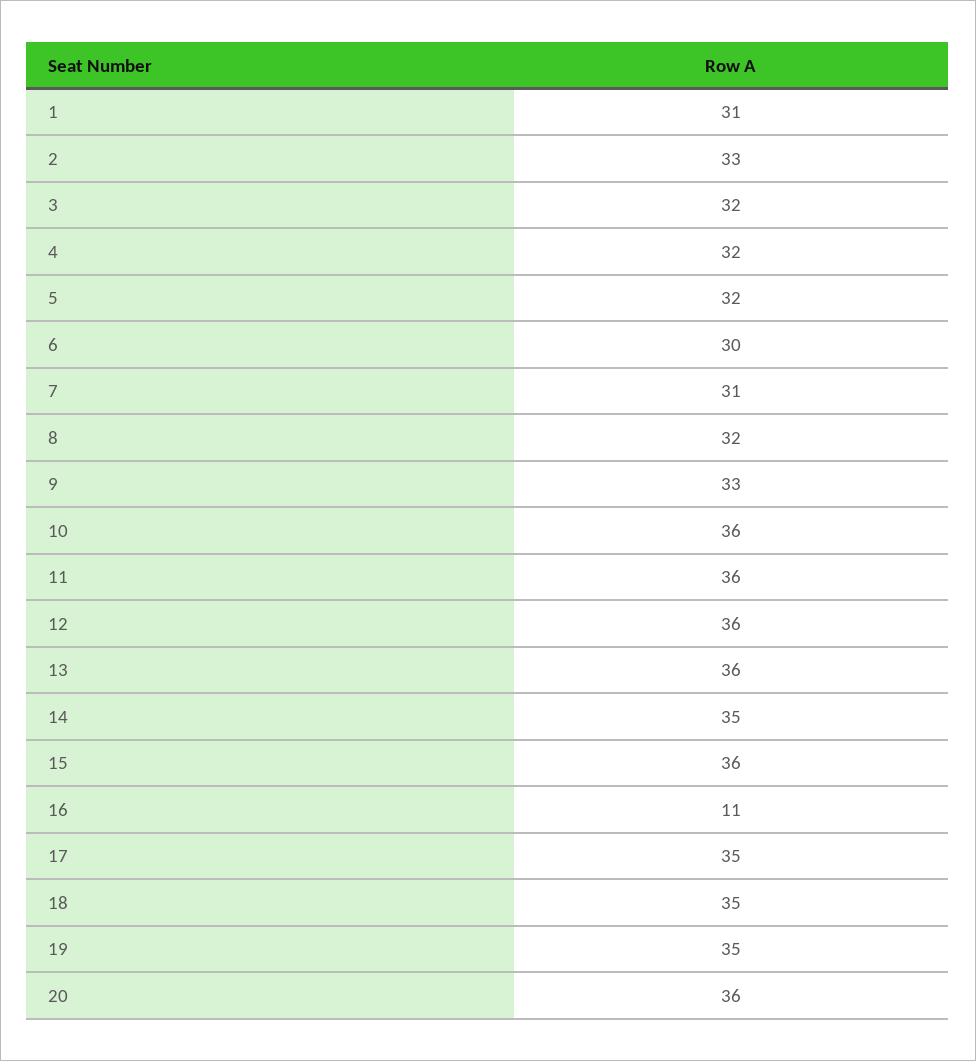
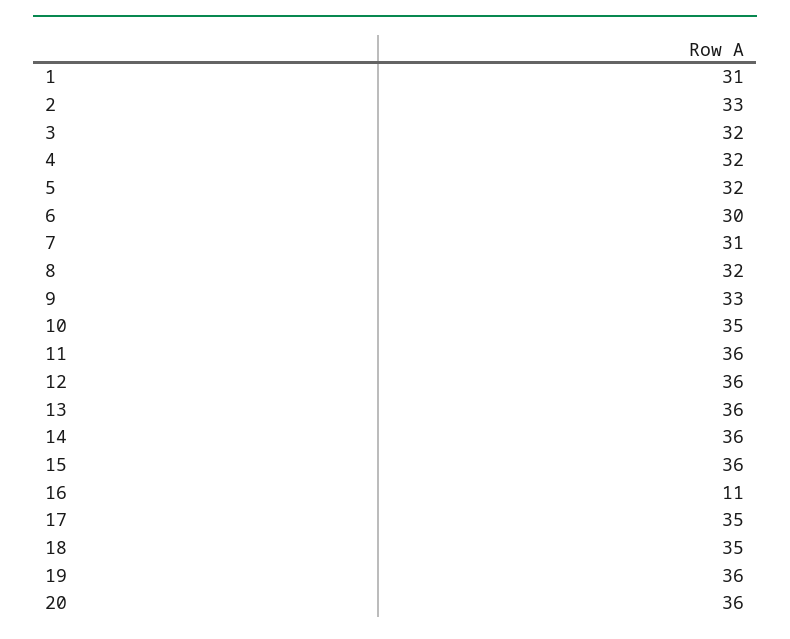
10: 36 -> 35
14: 35 -> 36
19: 35 -> 36

